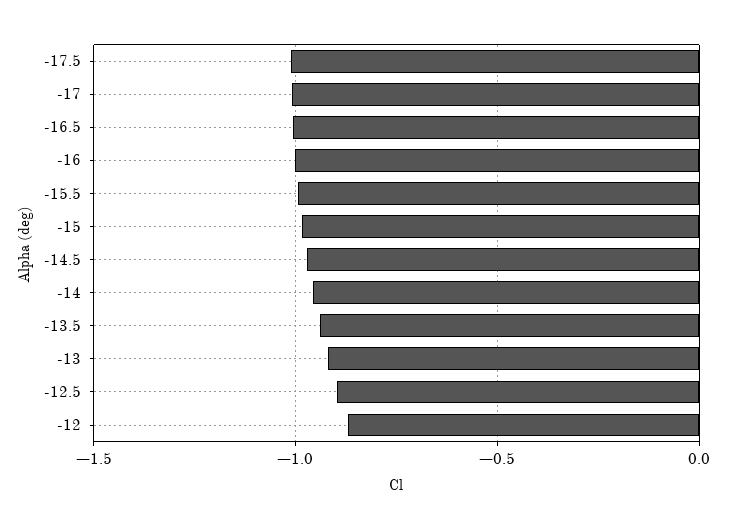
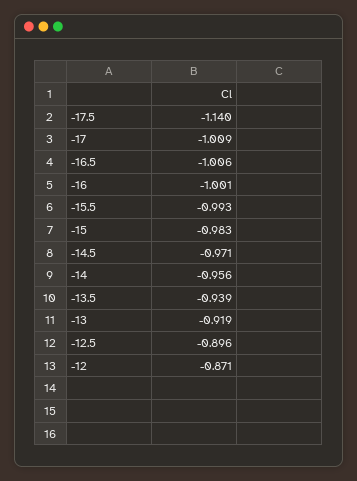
-17.5: -1 -> -1.14

